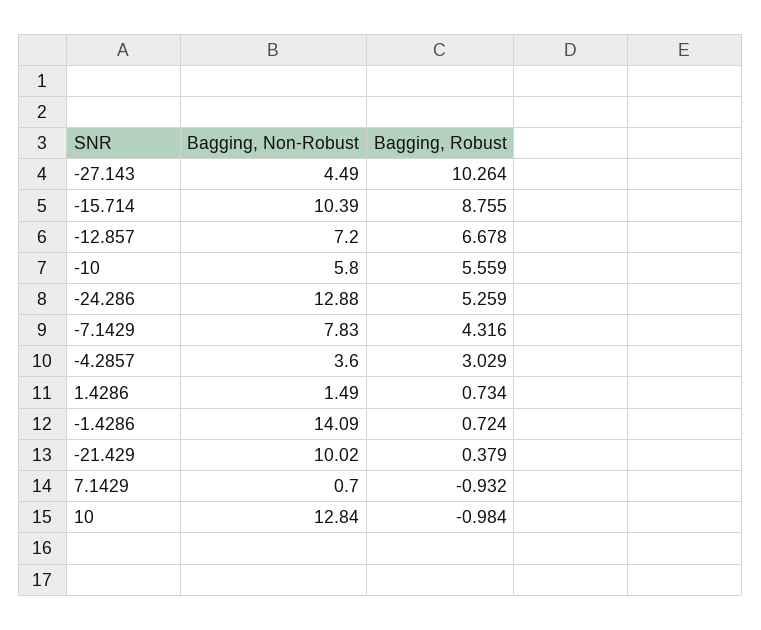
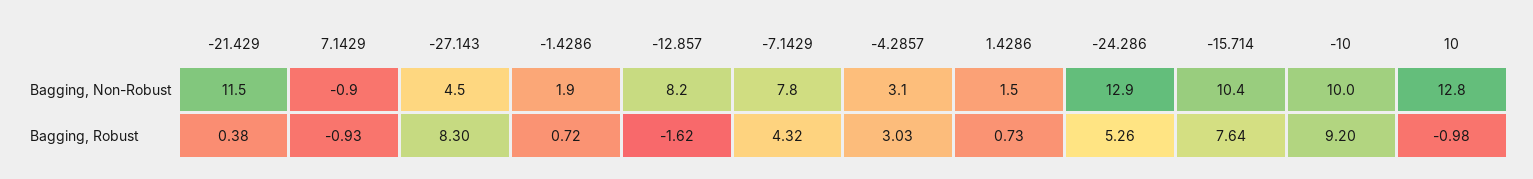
Bagging, Robust, -27.143: 10.264 -> 8.3
Bagging, Robust, -15.714: 8.755 -> 7.64
Bagging, Non-Robust, -12.857: 7.2 -> 8.2
Bagging, Robust, -12.857: 6.678 -> -1.62
Bagging, Non-Robust, -10: 5.8 -> 10
Bagging, Robust, -10: 5.559 -> 9.2
Bagging, Non-Robust, -4.2857: 3.6 -> 3.1
Bagging, Non-Robust, -1.4286: 14.09 -> 1.9
Bagging, Non-Robust, -21.429: 10.02 -> 11.5
Bagging, Non-Robust, 7.1429: 0.7 -> -0.9

